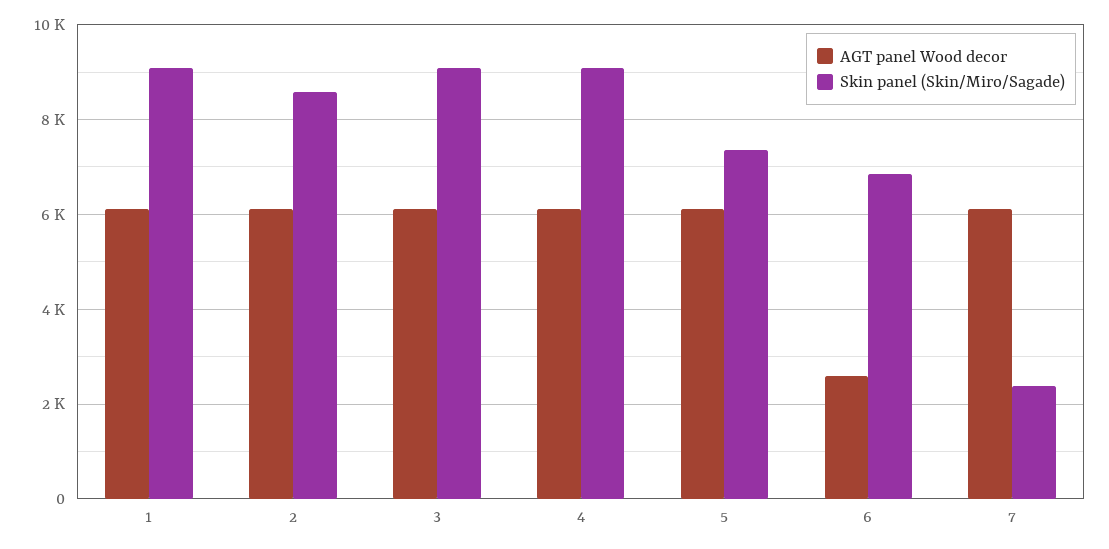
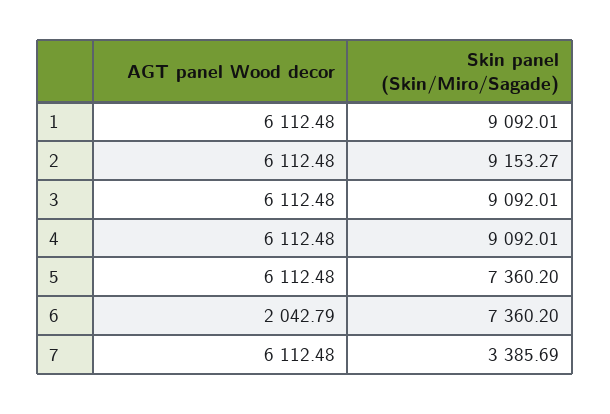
Skin panel (Skin/Miro/Sagade), 2: 8600 -> 9153.27
AGT panel Wood decor, 6: 2600 -> 2042.79
Skin panel (Skin/Miro/Sagade), 6: 6800 -> 7360.2
Skin panel (Skin/Miro/Sagade), 7: 2400 -> 3385.69

